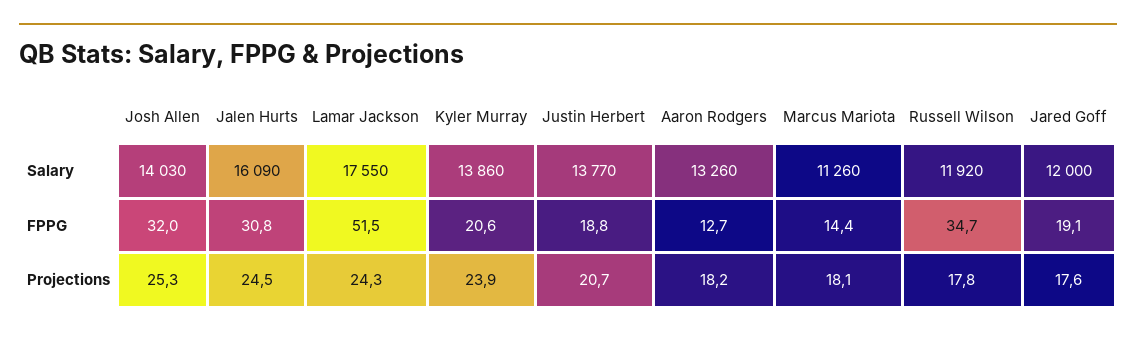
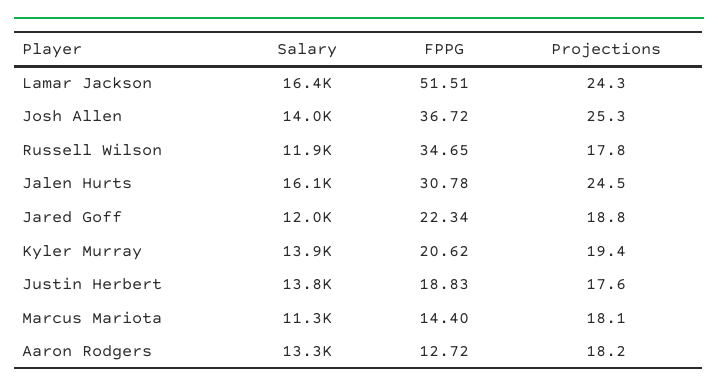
Lamar Jackson, Salary: 17550 -> 16400
Josh Allen, FPPG: 32 -> 36.72
Jared Goff, FPPG: 19.1 -> 22.34
Kyler Murray, Projections: 23.9 -> 19.4
Justin Herbert, Projections: 20.7 -> 17.6
Jared Goff, Projections: 17.6 -> 18.8

